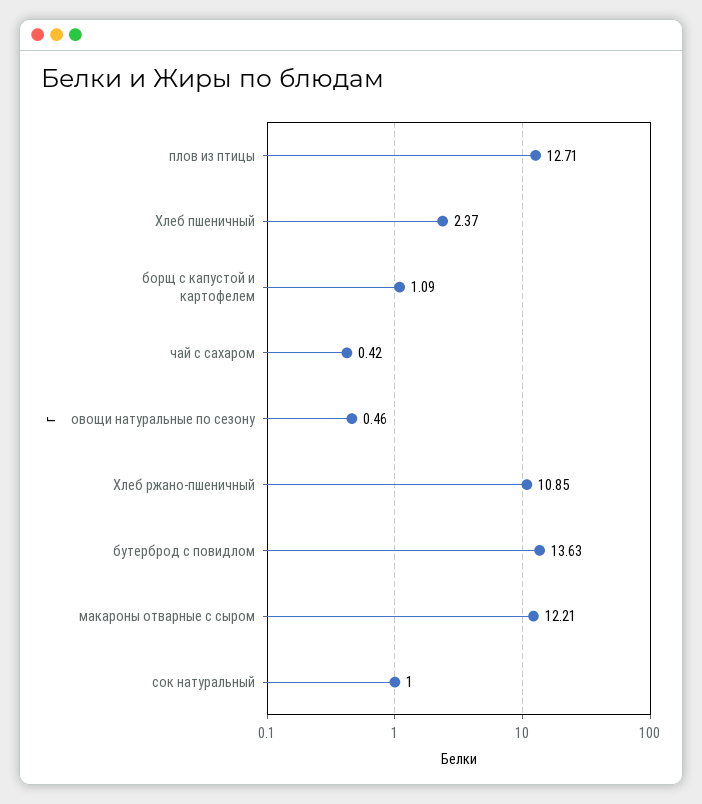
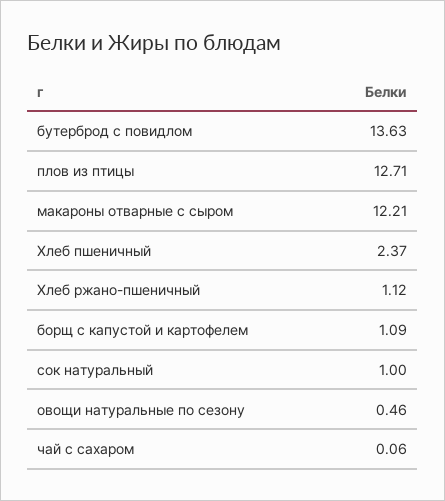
чай с сахаром: 0.42 -> 0.06
Хлеб ржано-пшеничный: 10.85 -> 1.12

